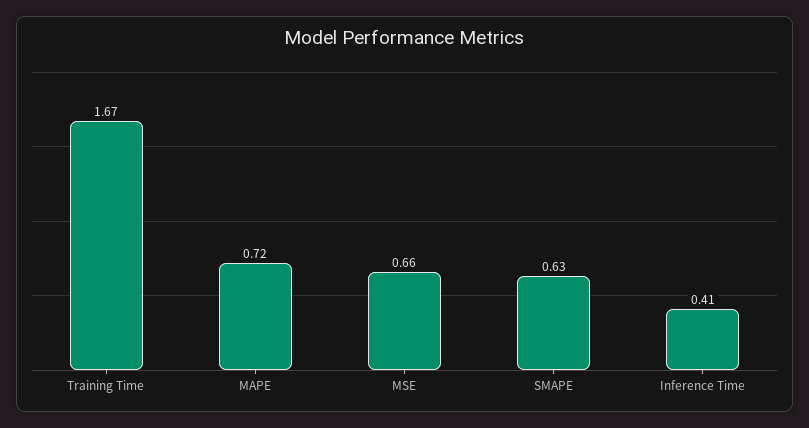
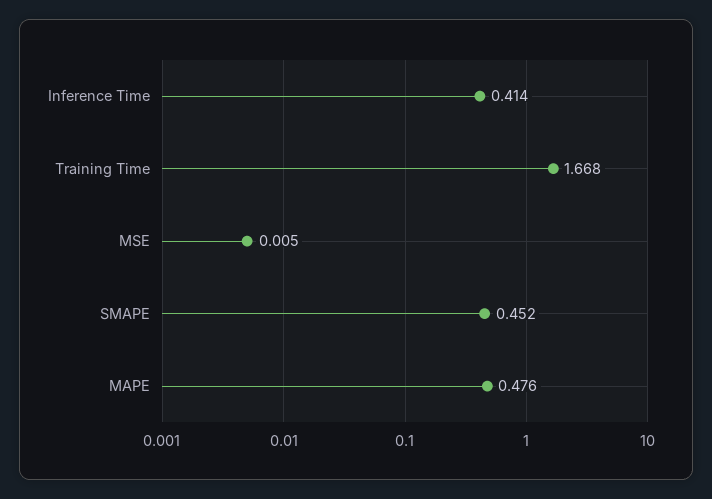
MAPE: 0.72 -> 0.476
MSE: 0.66 -> 0.005
SMAPE: 0.63 -> 0.452

